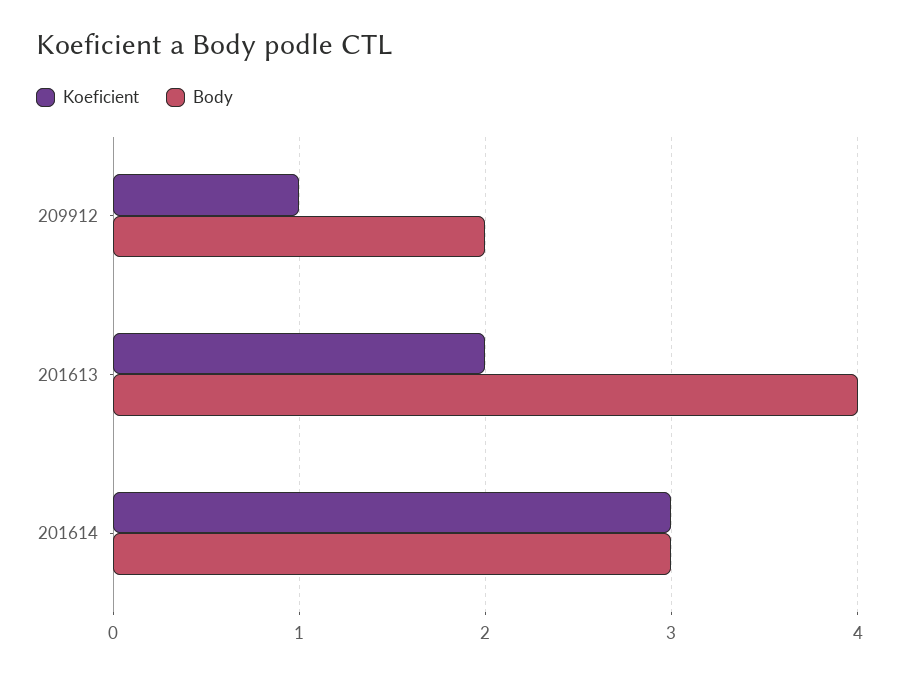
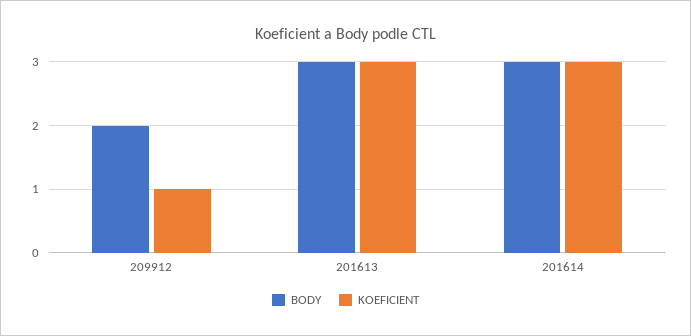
Koeficient, 201613: 2 -> 3
Body, 201613: 4 -> 3

